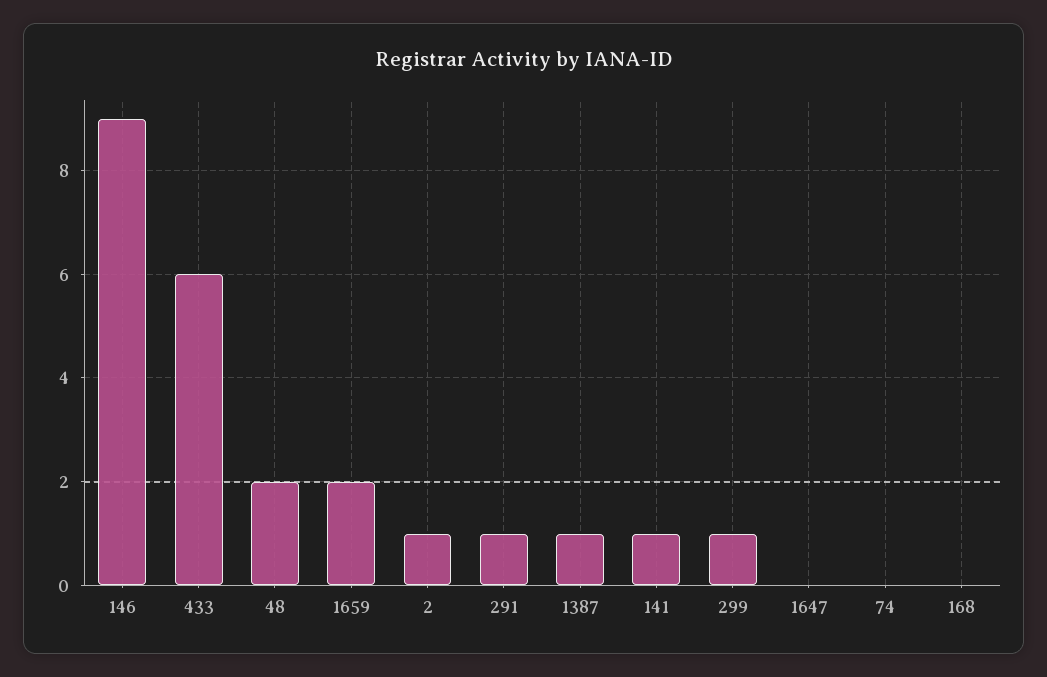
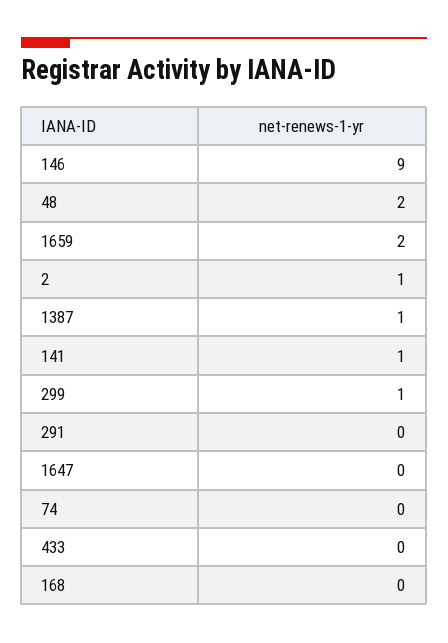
433: 6 -> 0
291: 1 -> 0

